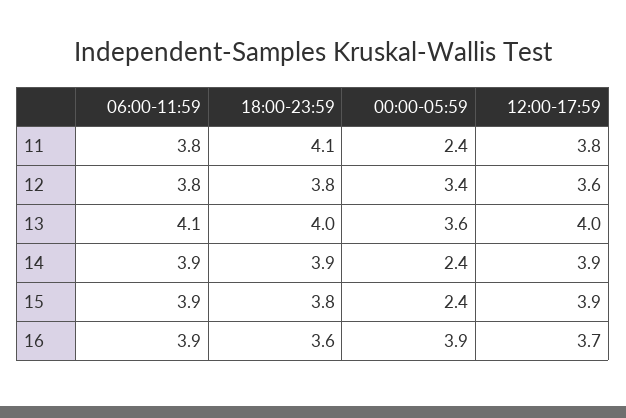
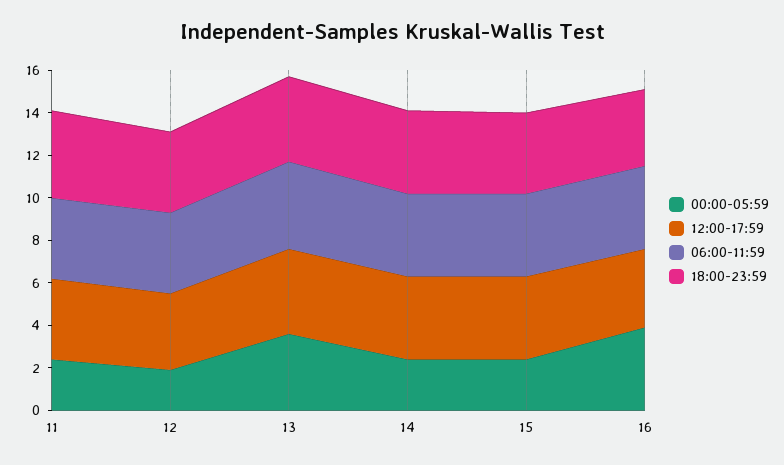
00:00-05:59, 12: 3.4 -> 2

